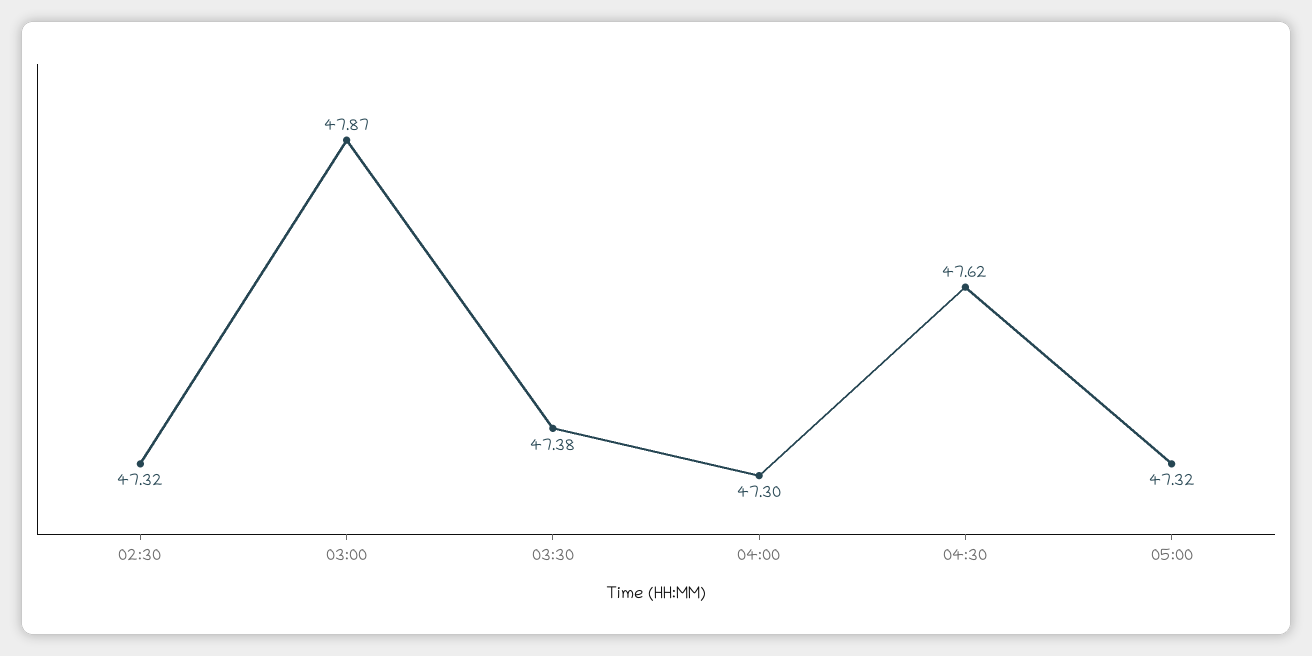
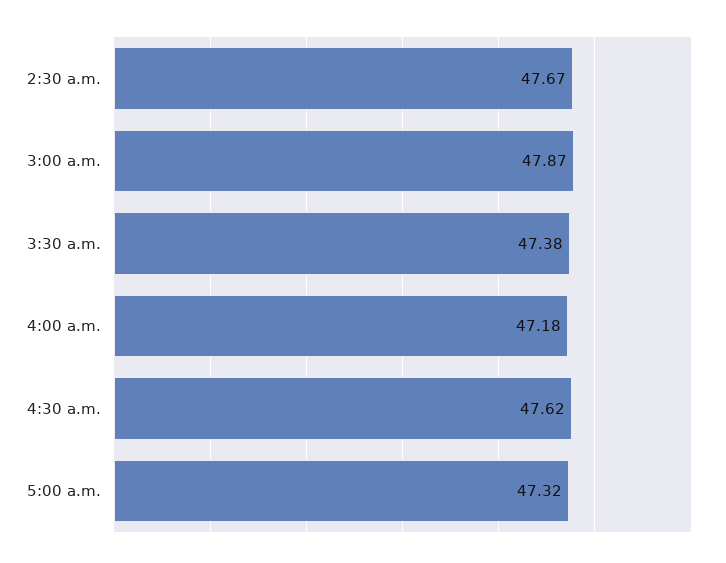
02:30: 47.32 -> 47.67
04:00: 47.3 -> 47.18

